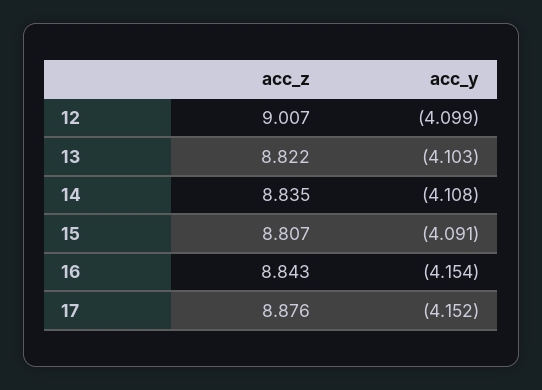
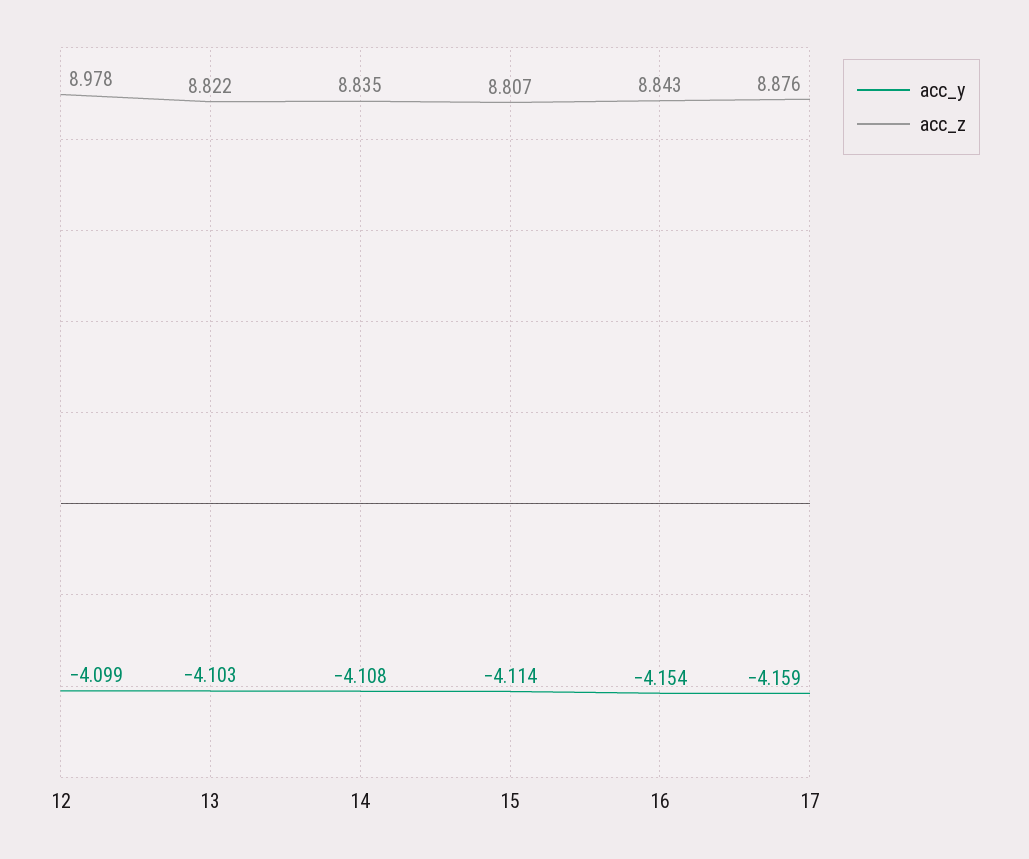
acc_z, 12: 9.007 -> 8.978
acc_y, 15: -4.091 -> -4.114
acc_y, 17: -4.152 -> -4.159

